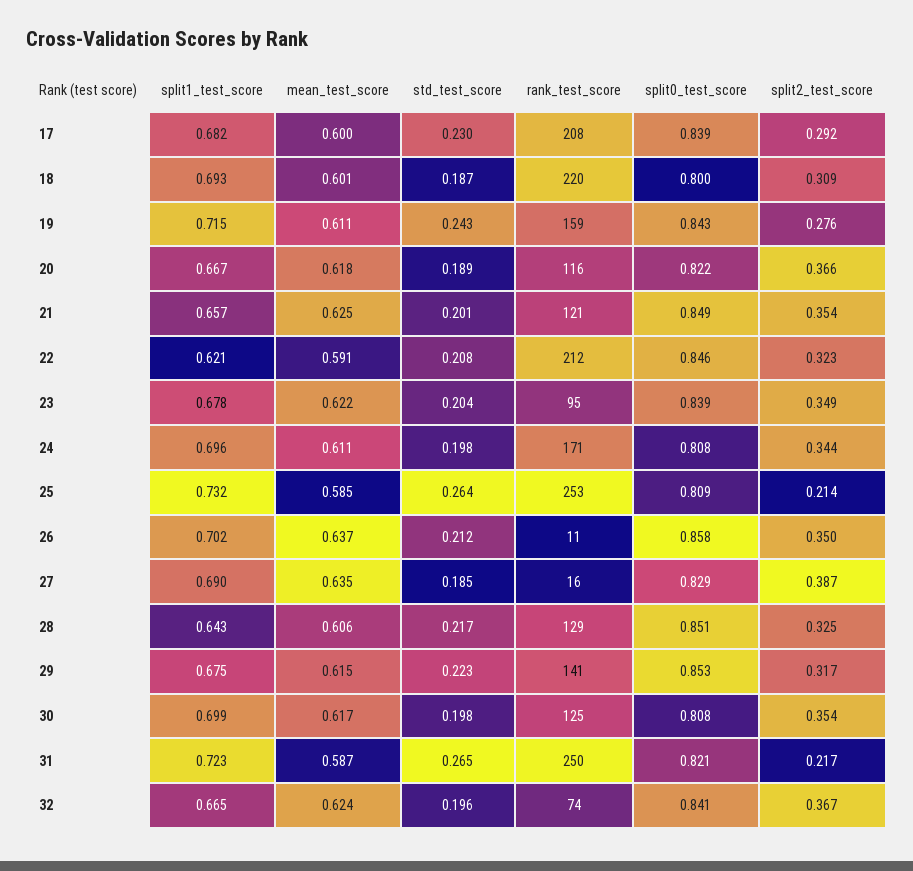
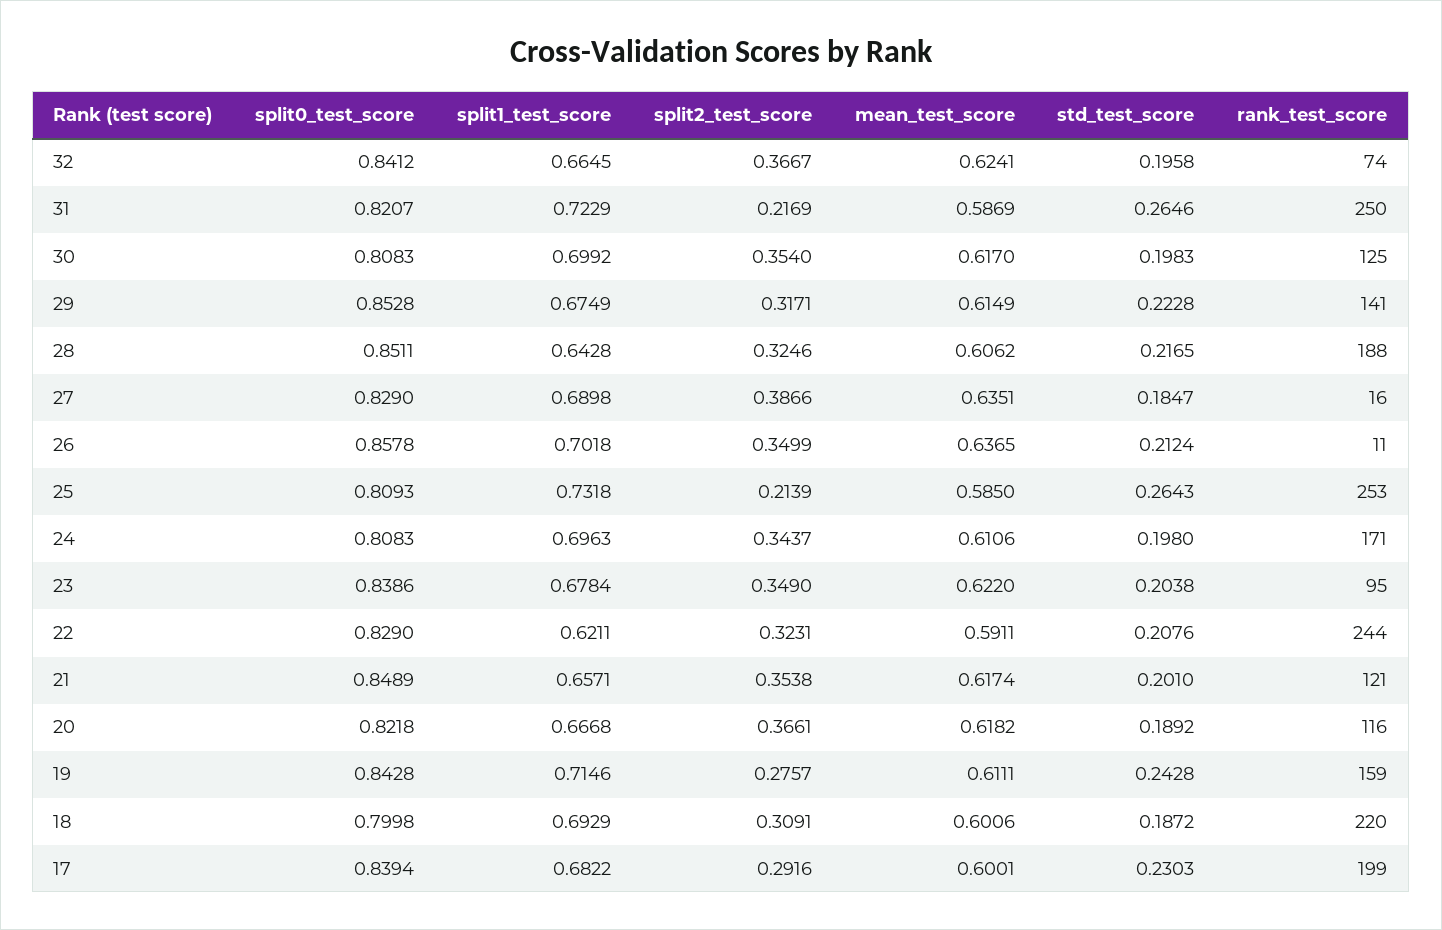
rank_test_score, 17: 208 -> 199
mean_test_score, 21: 0.625 -> 0.6174
rank_test_score, 22: 212 -> 244
split0_test_score, 22: 0.846 -> 0.829
rank_test_score, 28: 129 -> 188

